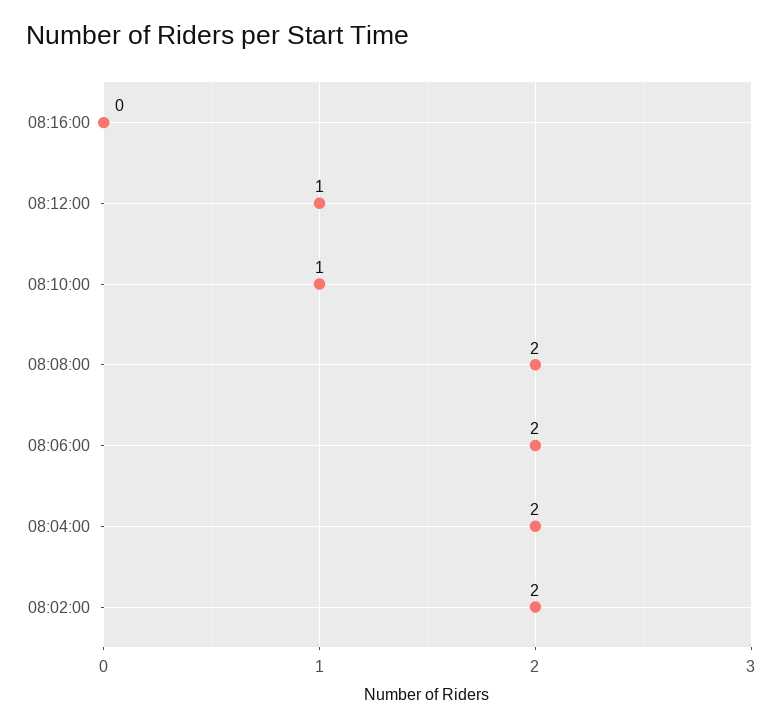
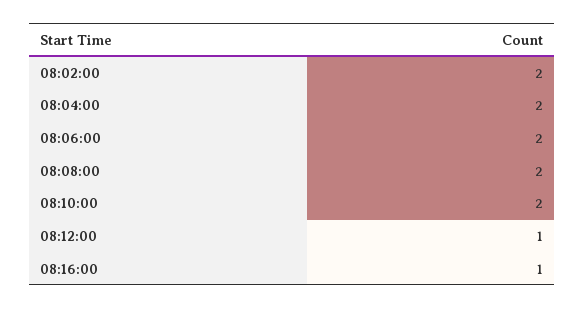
08:16:00: 0 -> 1
08:10:00: 1 -> 2

